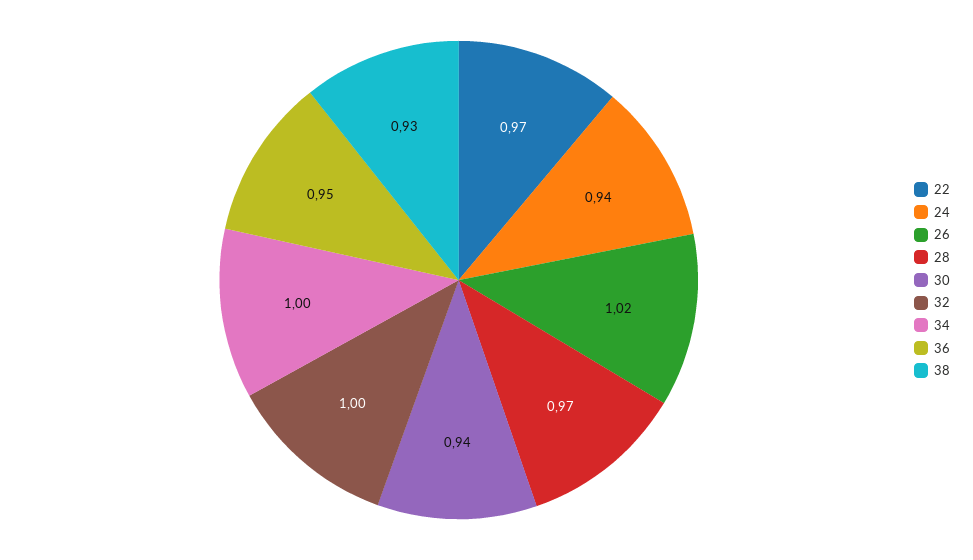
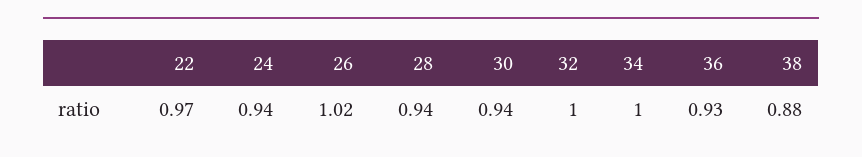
28: 0.97 -> 0.94
36: 0.95 -> 0.93
38: 0.93 -> 0.88

